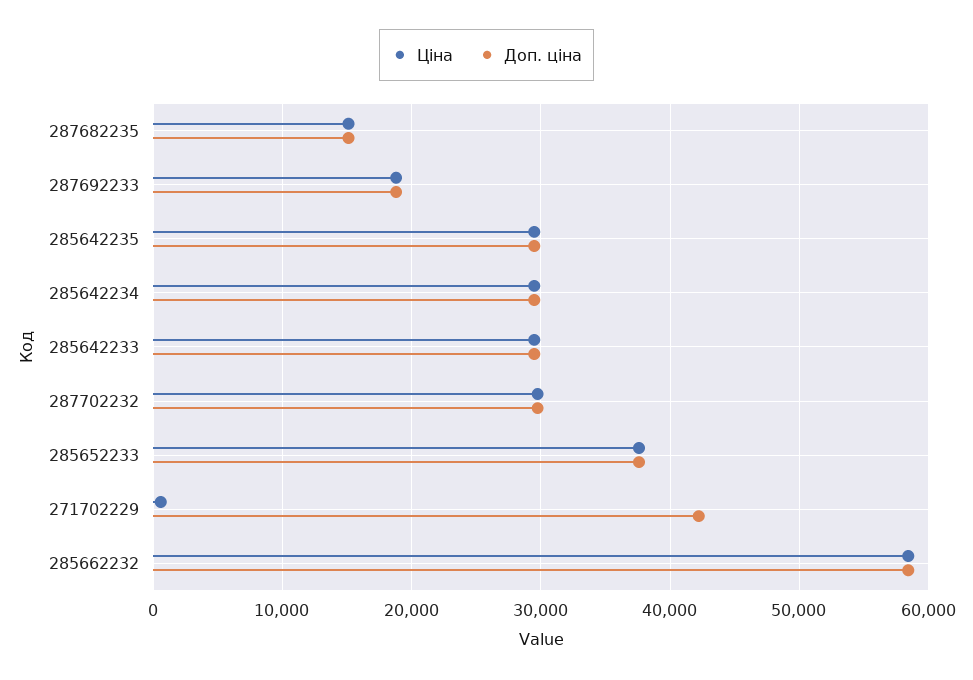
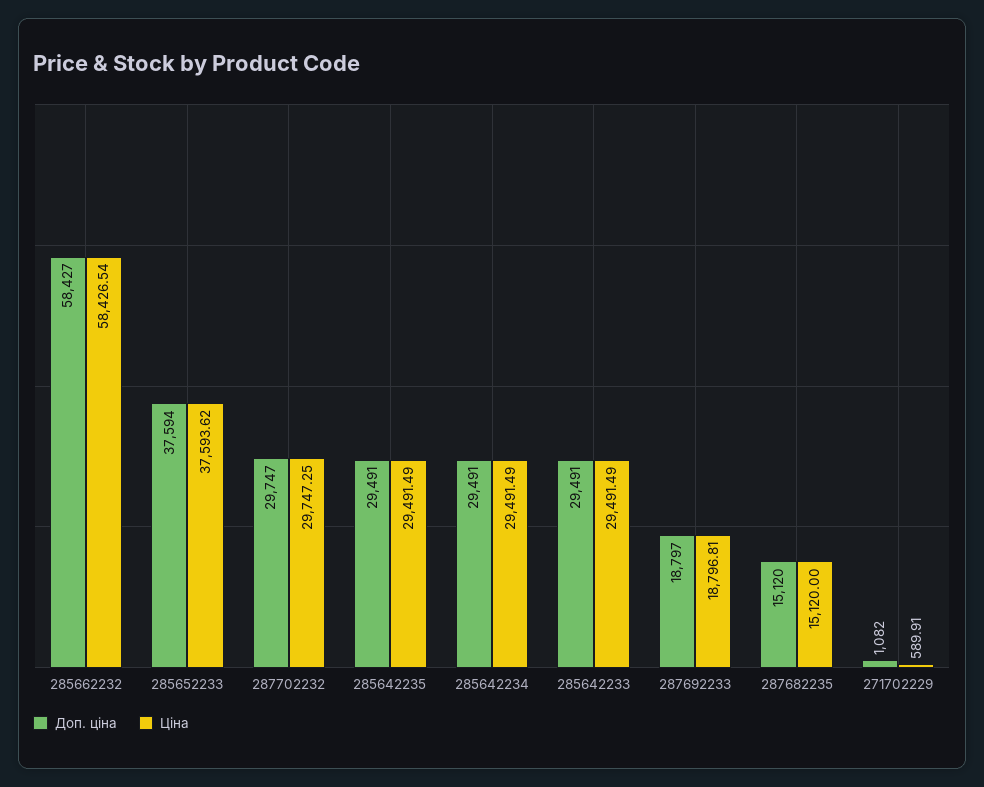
Доп. ціна, 271702229: 42000 -> 1082

